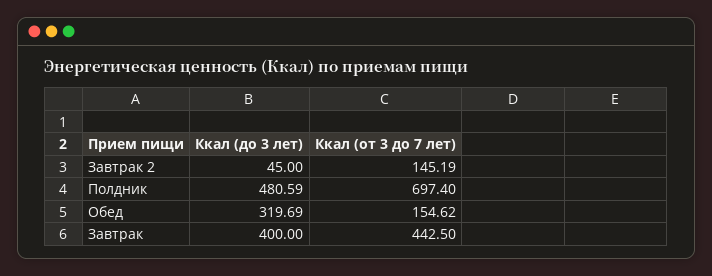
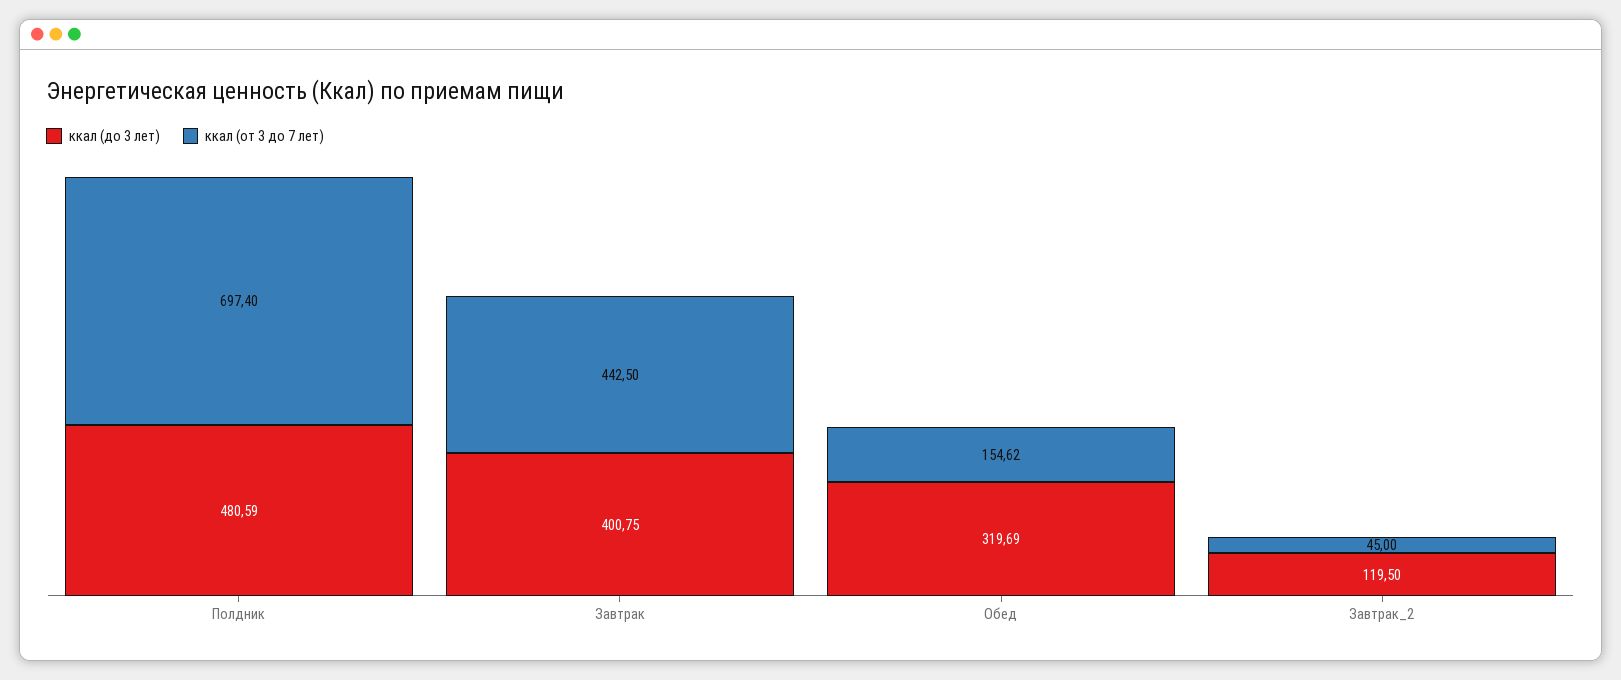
Ккал (до 3 лет), Завтрак 2: 45 -> 119.5
Ккал (от 3 до 7 лет), Завтрак 2: 145.19 -> 45
Ккал (до 3 лет), Завтрак: 400 -> 400.75

